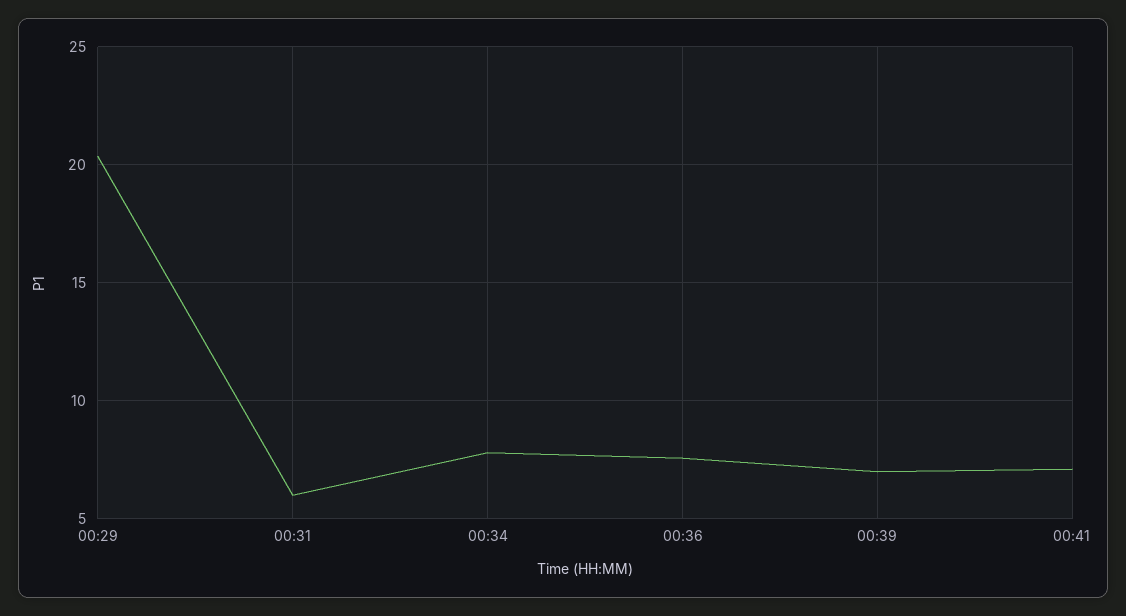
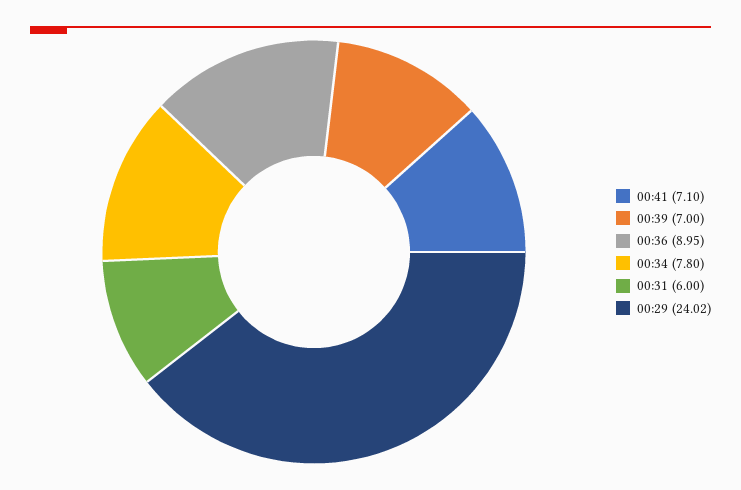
00:29: 20.5 -> 24.02
00:36: 7.5 -> 8.95

